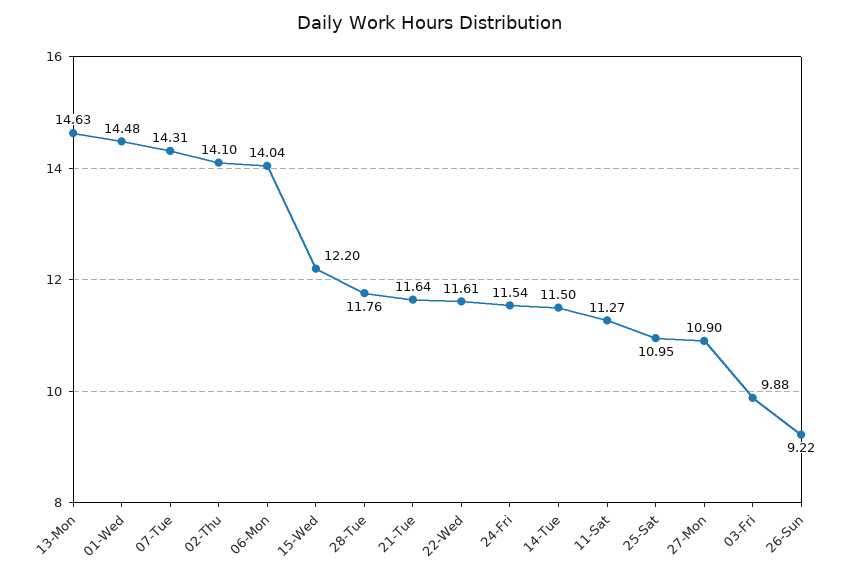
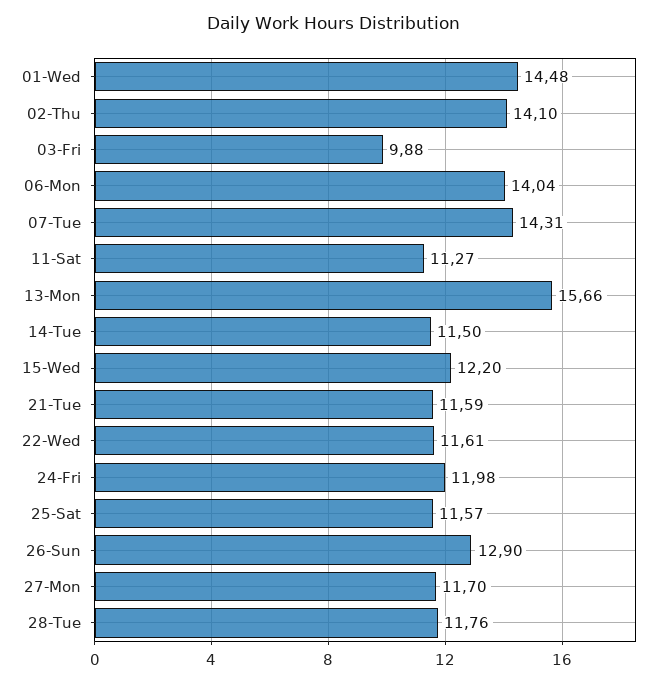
13-Mon: 14.63 -> 15.66
21-Tue: 11.64 -> 11.59
24-Fri: 11.54 -> 11.98
25-Sat: 10.95 -> 11.57
27-Mon: 10.9 -> 11.7
26-Sun: 9.22 -> 12.9

